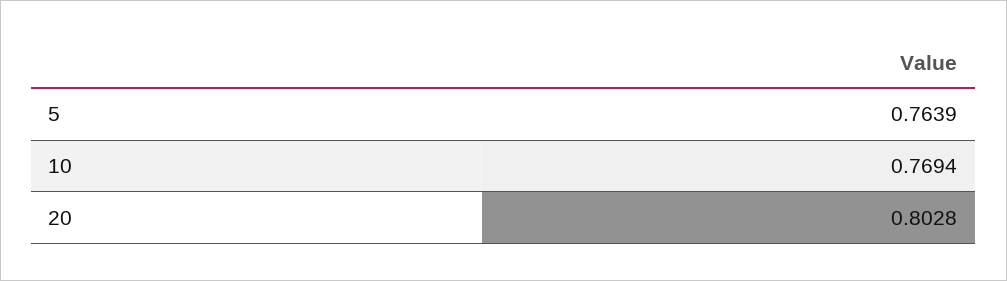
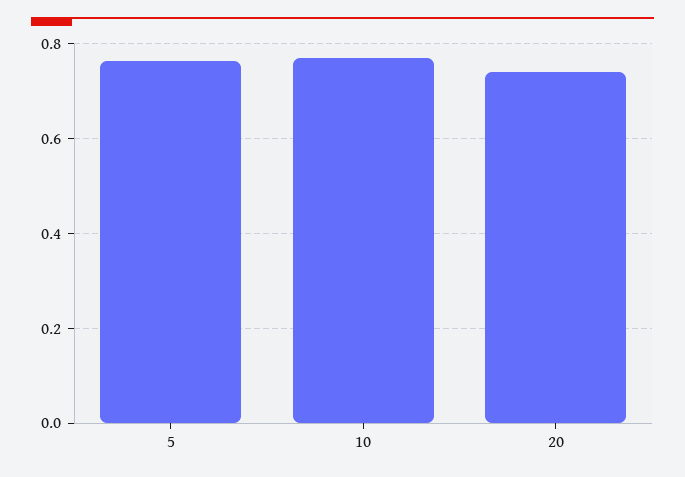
20: 0.8028 -> 0.74

